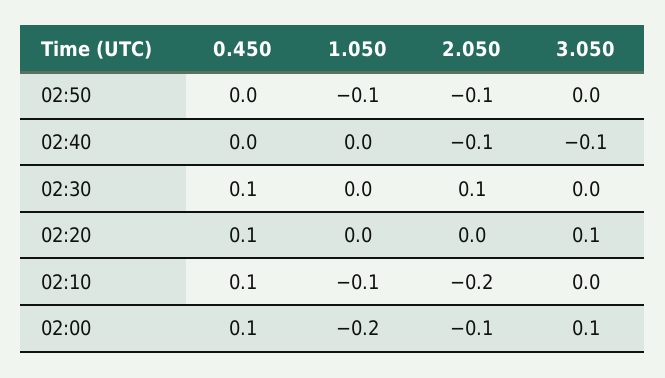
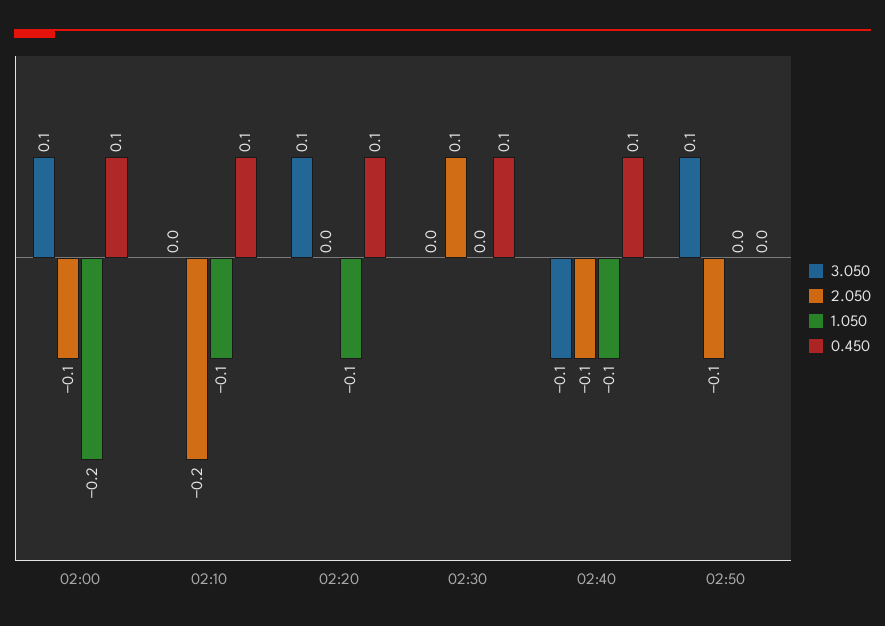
1.050, 02:50: -0.1 -> 0
3.050, 02:50: 0 -> 0.1
0.450, 02:40: 0 -> 0.1
1.050, 02:40: 0 -> -0.1
1.050, 02:20: 0 -> -0.1

